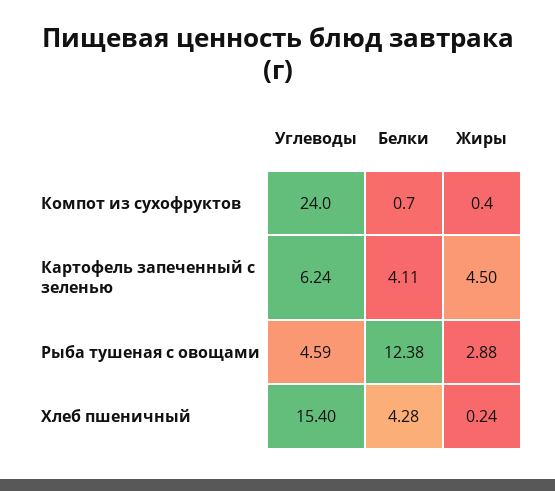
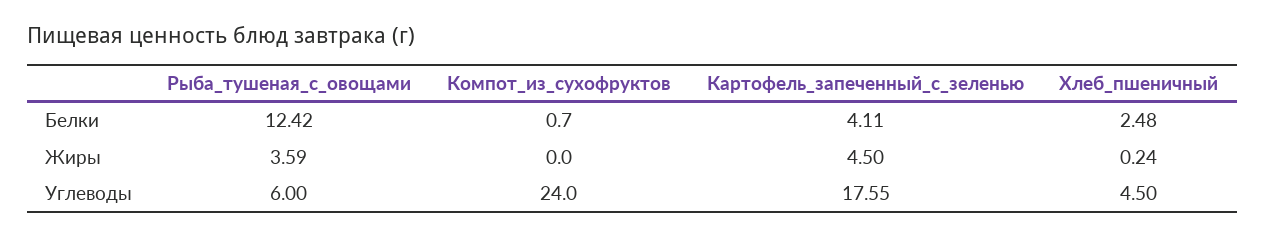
Жиры, Компот из сухофруктов: 0.4 -> 0
Углеводы, Картофель запеченный с зеленью: 6.24 -> 17.55
Углеводы, Рыба тушеная с овощами: 4.59 -> 6
Белки, Рыба тушеная с овощами: 12.38 -> 12.42
Жиры, Рыба тушеная с овощами: 2.88 -> 3.59
Углеводы, Хлеб пшеничный: 15.4 -> 4.5
Белки, Хлеб пшеничный: 4.28 -> 2.48

